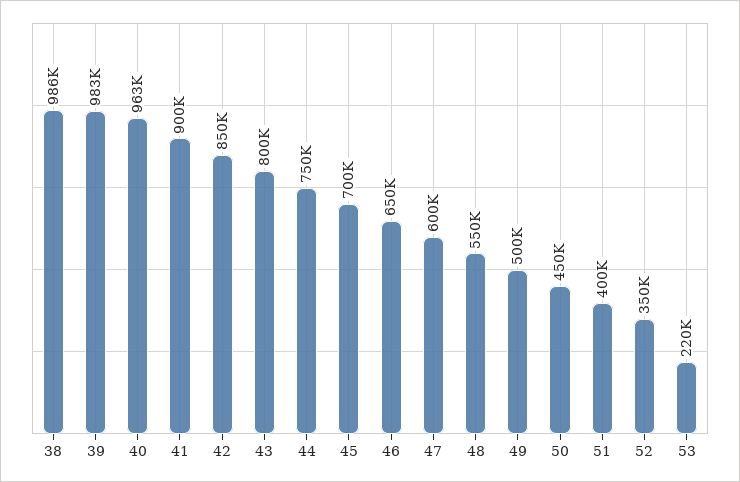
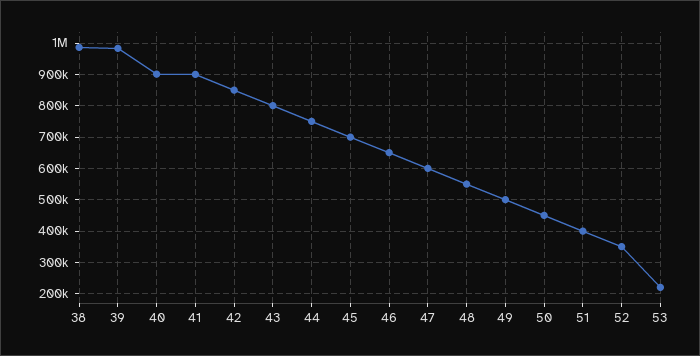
40: 963000 -> 900000

